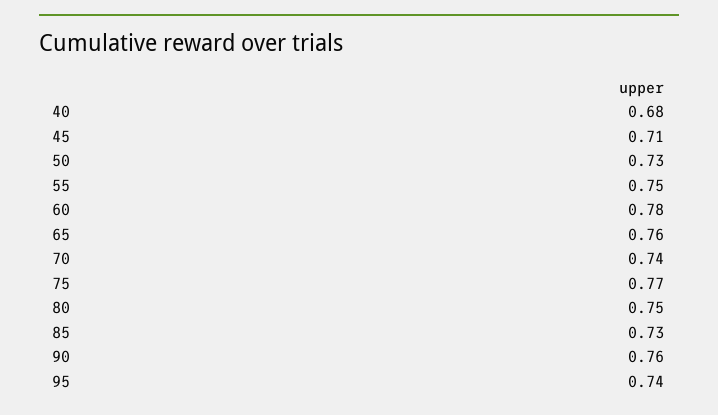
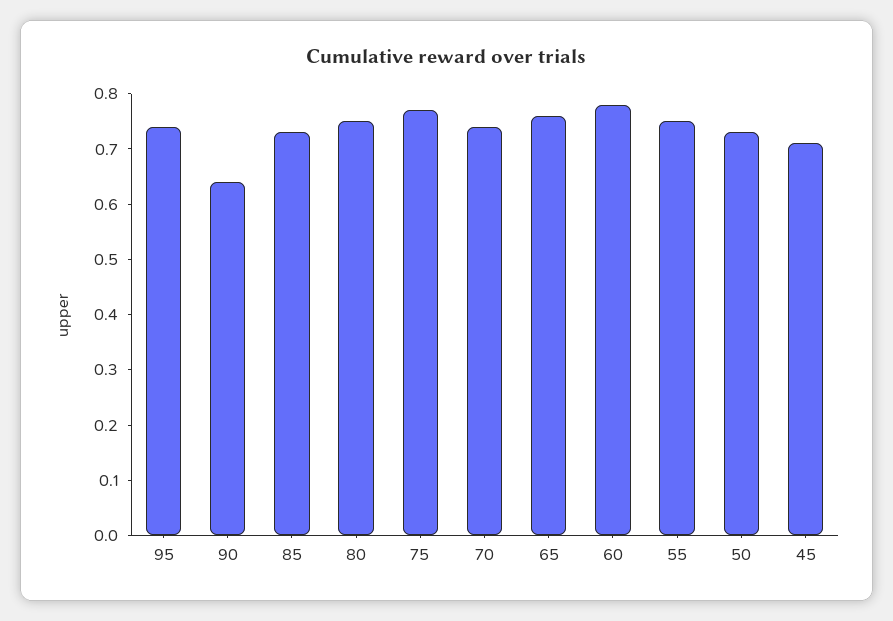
40: 0.68 -> none
90: 0.76 -> 0.65

